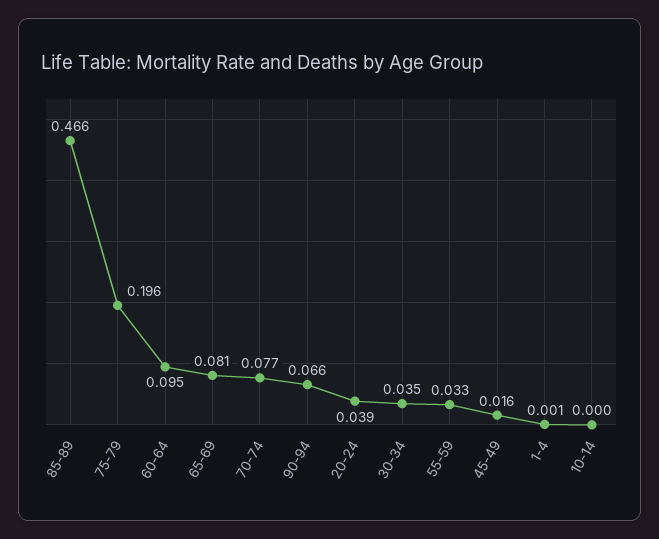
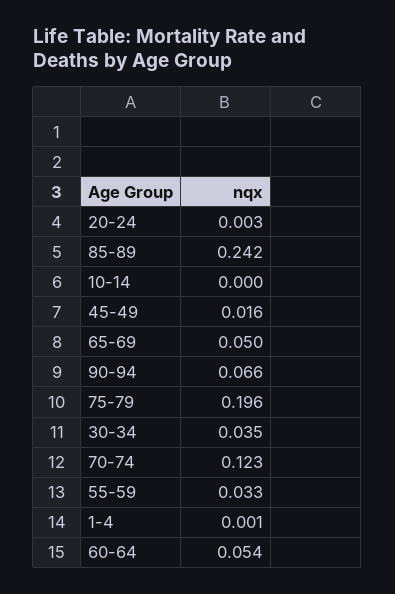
85-89: 0.466 -> 0.242
60-64: 0.095 -> 0.054
65-69: 0.081 -> 0.05
70-74: 0.077 -> 0.123
20-24: 0.039 -> 0.003

